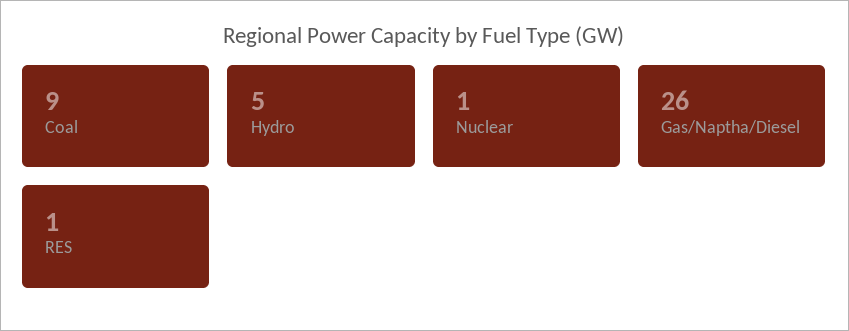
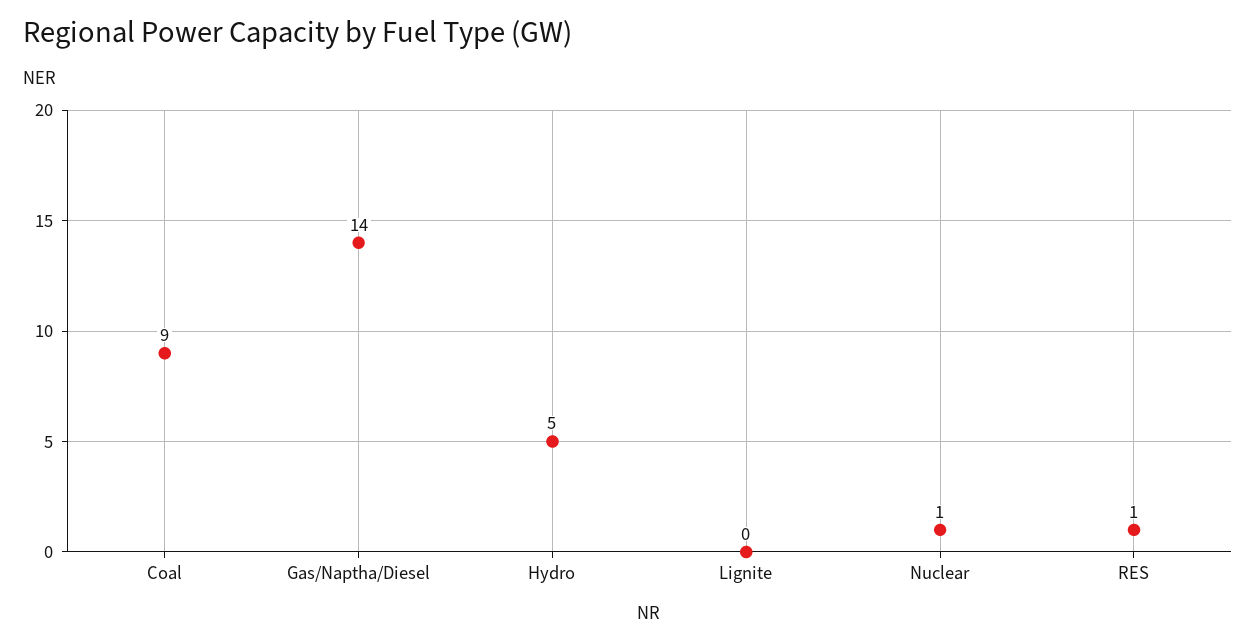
Gas/Naptha/Diesel: 26 -> 14
Lignite: none -> 0

